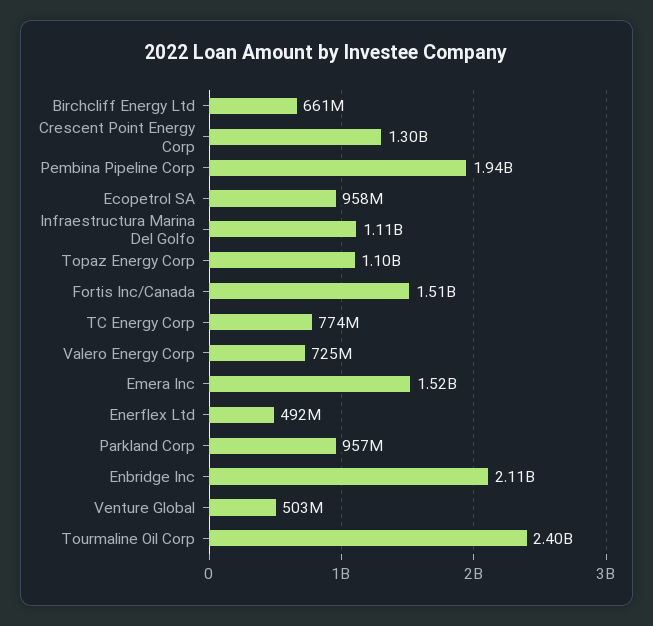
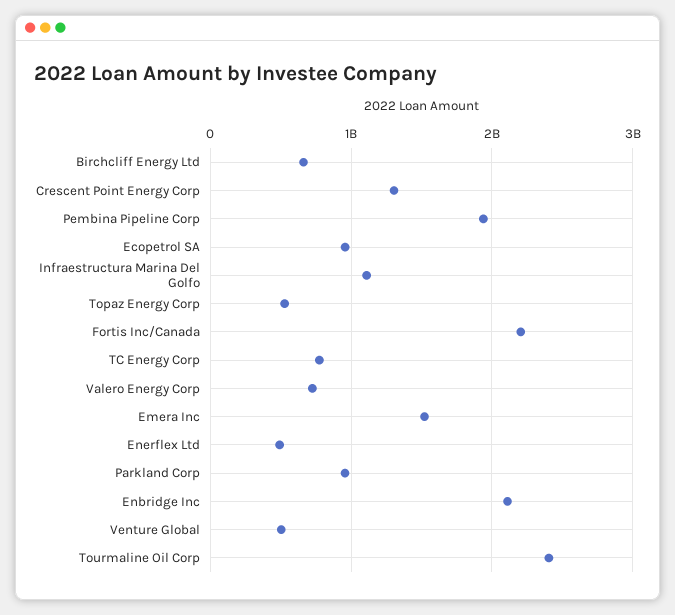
Topaz Energy Corp: 1100000000 -> 500000000
Fortis Inc/Canada: 1510000000 -> 2200000000

